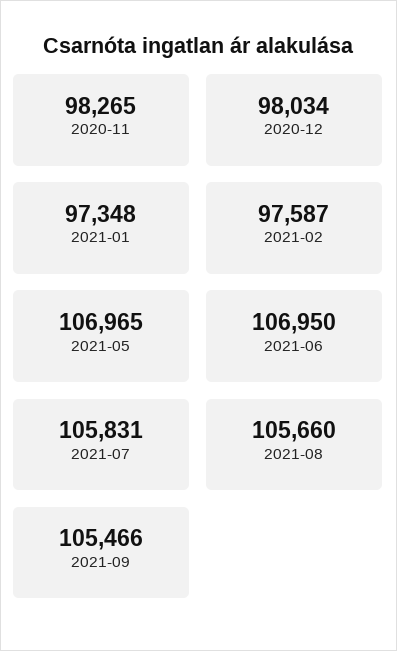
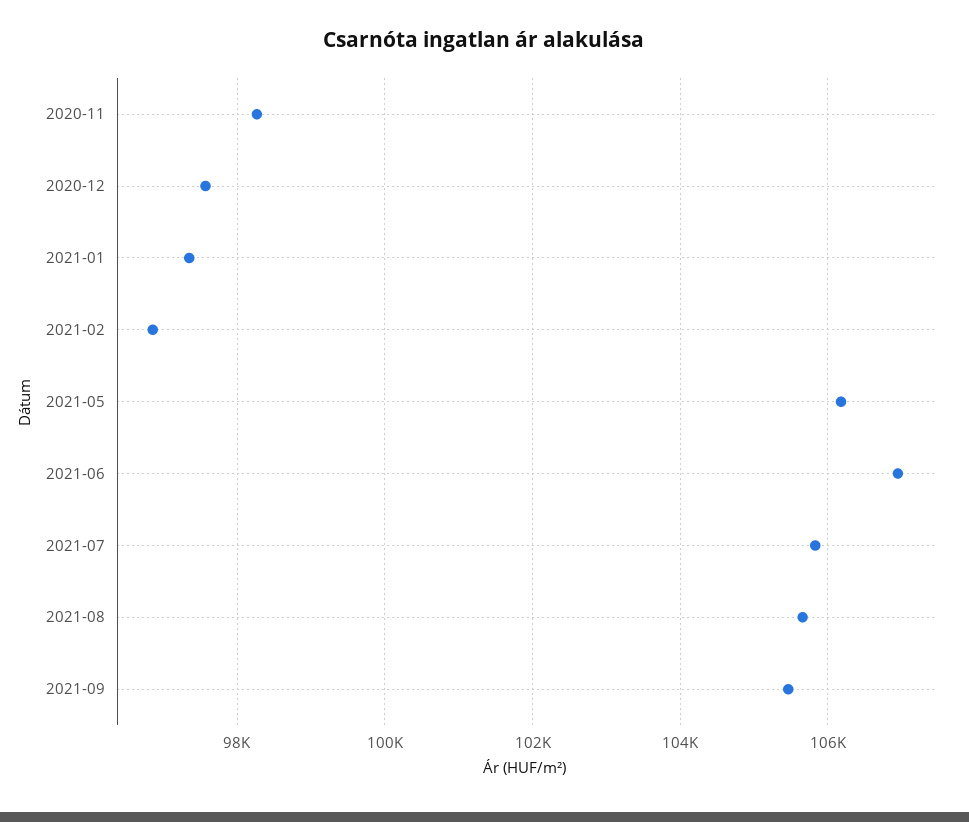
2020-12: 98034 -> 97600
2021-02: 97587 -> 96800
2021-05: 106965 -> 106200

